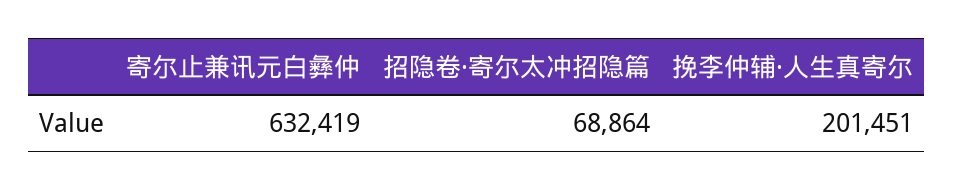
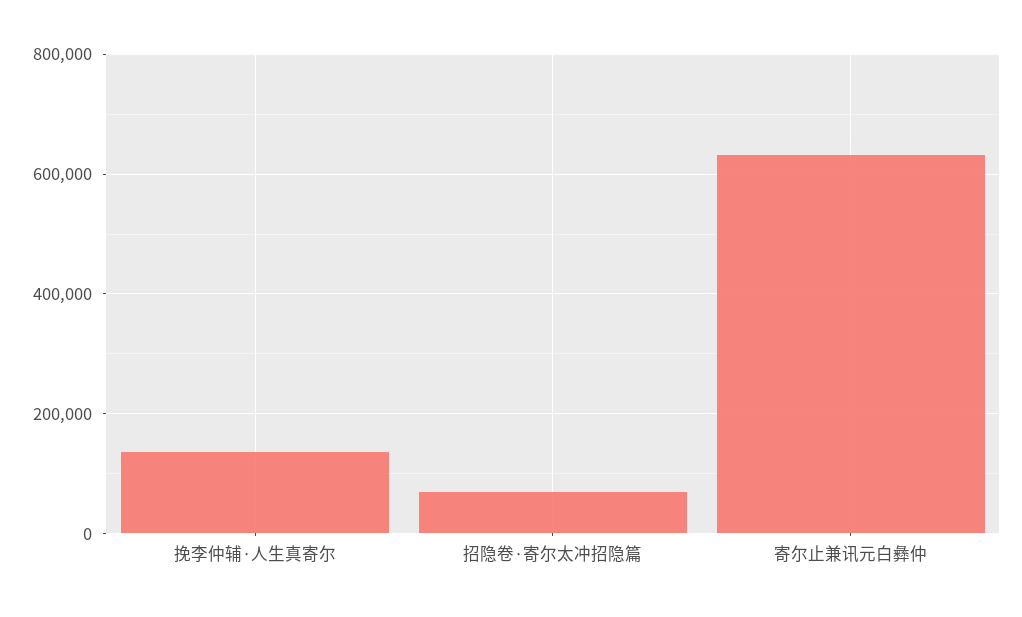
挽李仲辅·人生真寄尔: 201451 -> 140000

